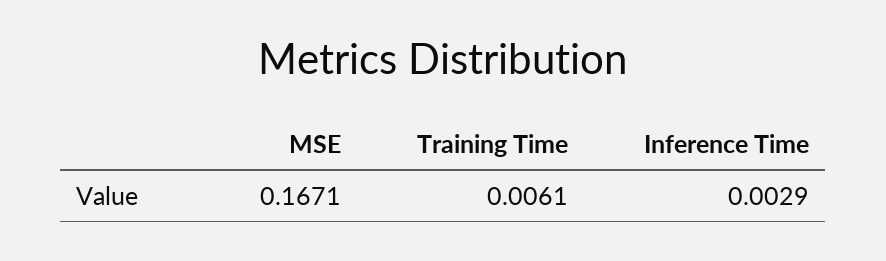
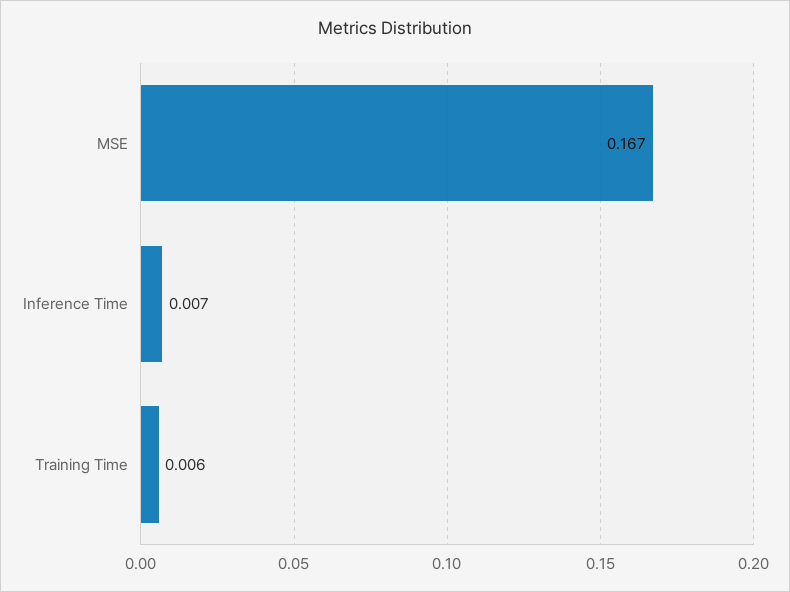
Inference Time: 0.0029 -> 0.007

